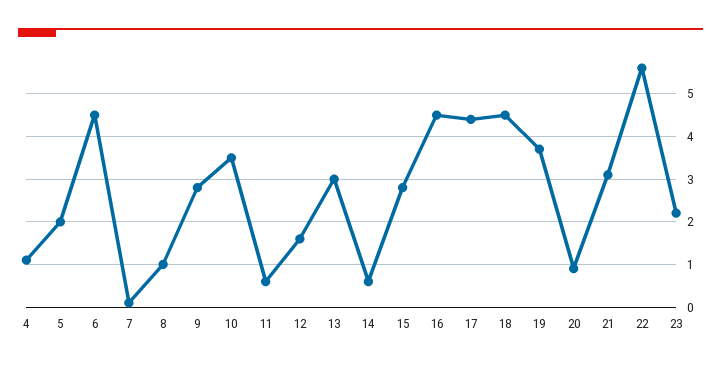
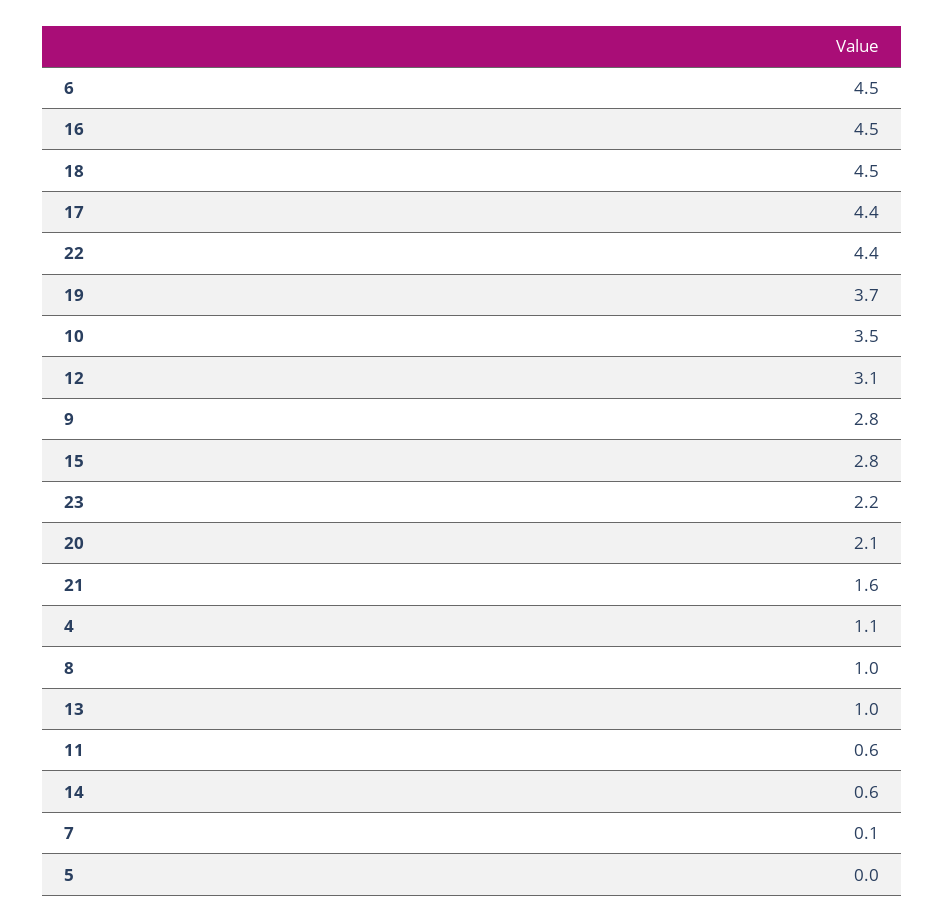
5: 2 -> 0
12: 1.5 -> 3.1
13: 3 -> 1
20: 1 -> 2.1
21: 3 -> 1.6
22: 5.5 -> 4.4

